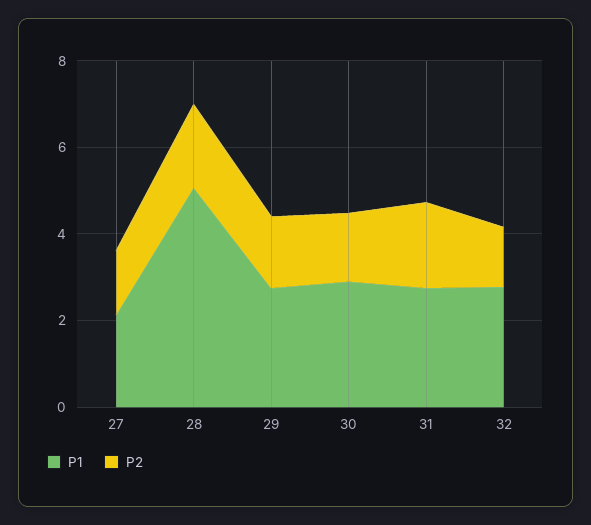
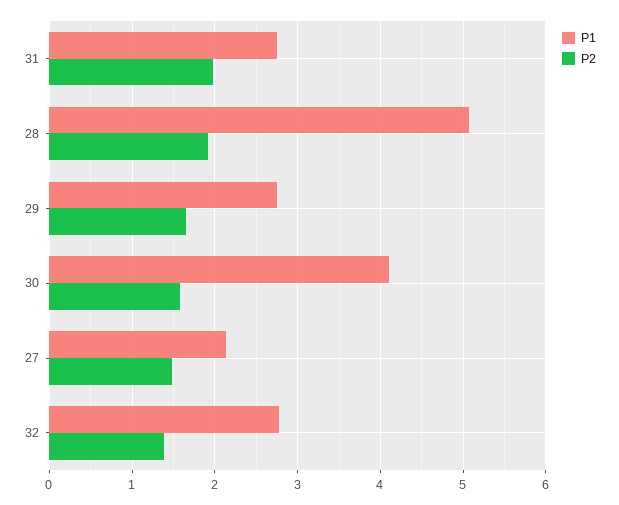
P1, 30: 3 -> 4.1

